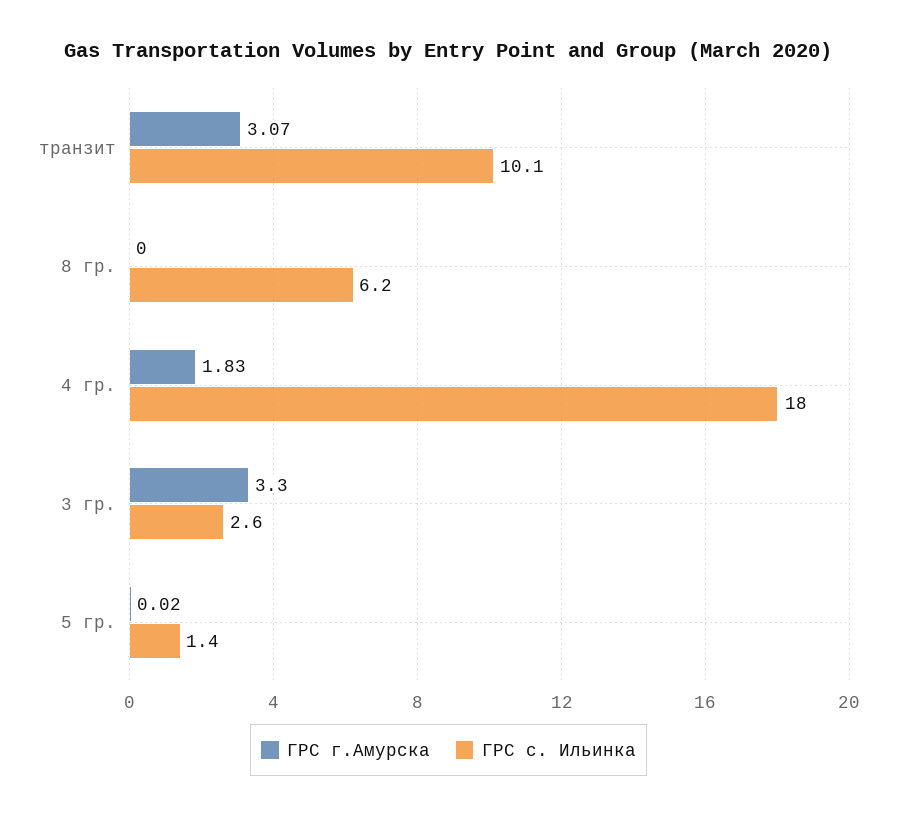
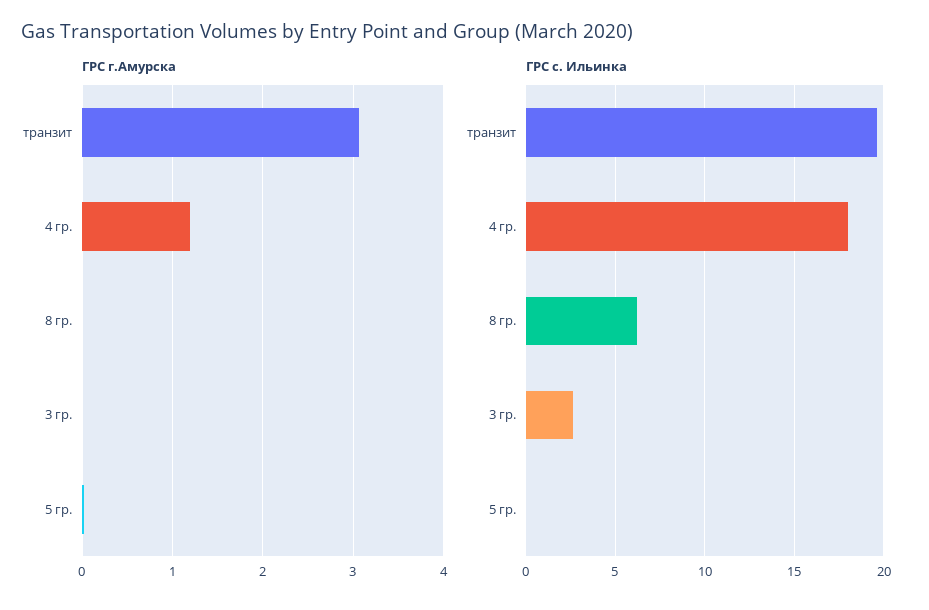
ГРС с. Ильинка, транзит: 10.1 -> 19.5
ГРС г.Амурска, 4 гр.: 1.83 -> 1.2
ГРС г.Амурска, 3 гр.: 3.3 -> 0
ГРС с. Ильинка, 5 гр.: 1.4 -> 0

